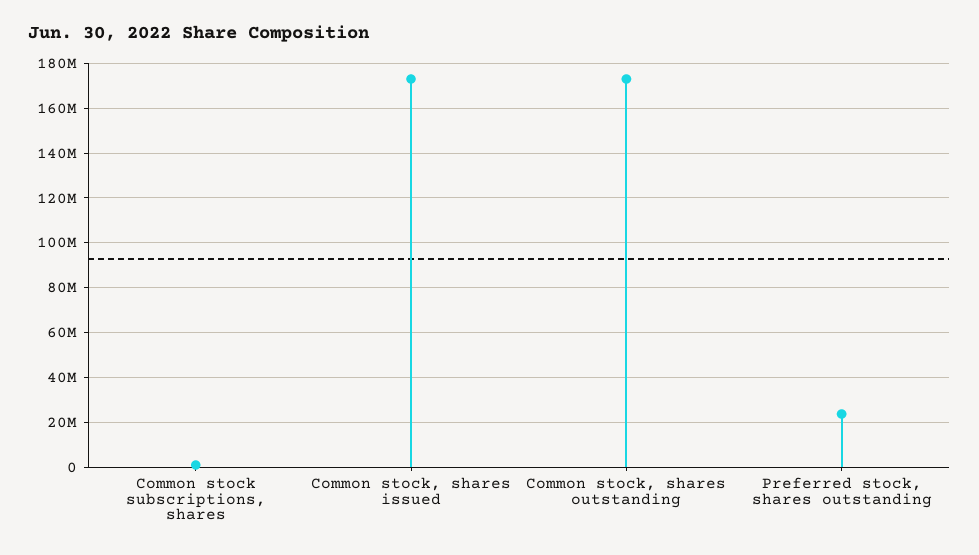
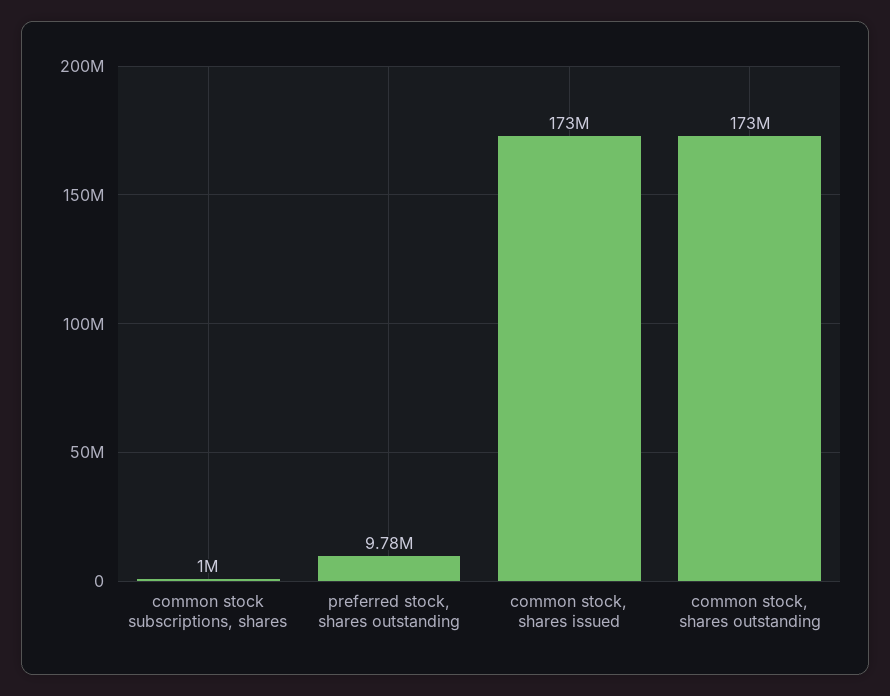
Preferred stock, shares outstanding: 25000000 -> 9780000

